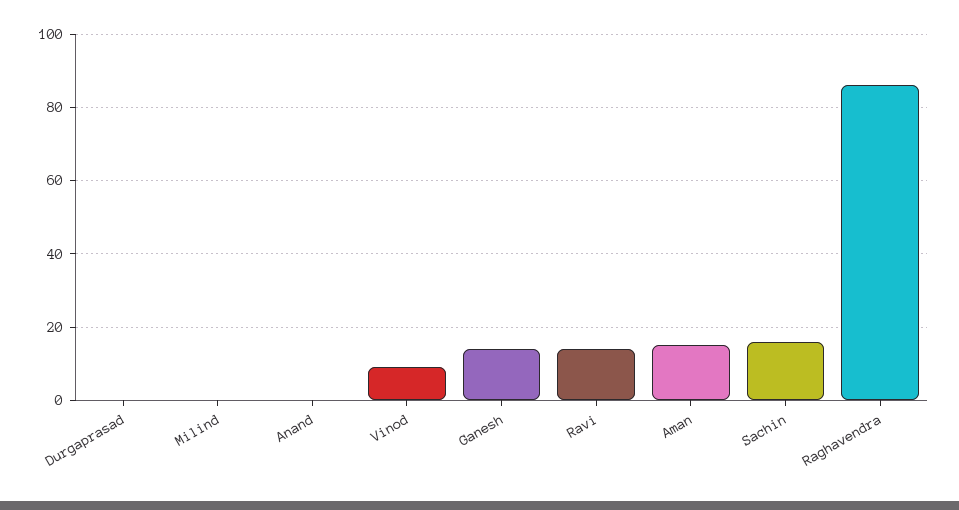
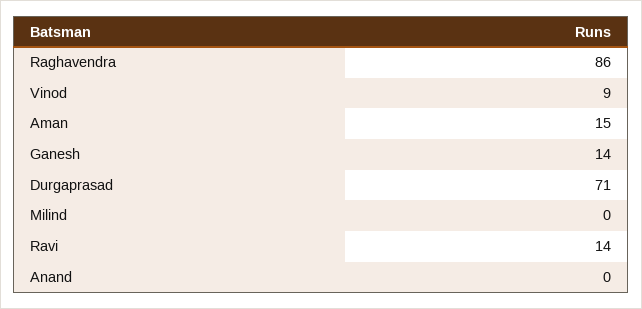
Durgaprasad: 0 -> 71
Sachin: 15 -> none

